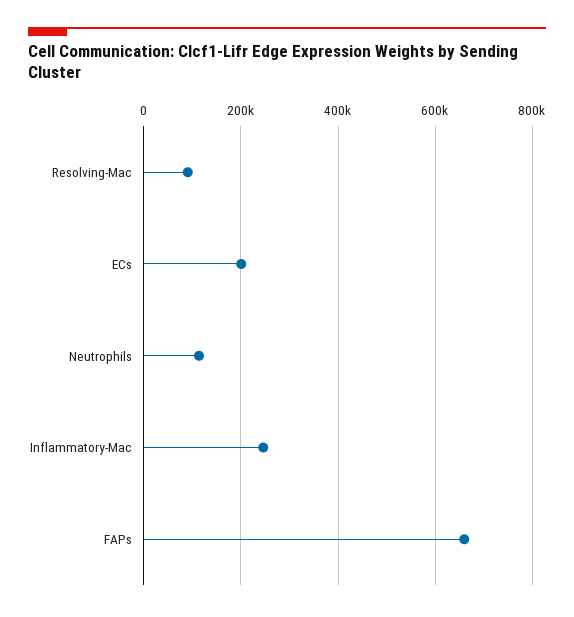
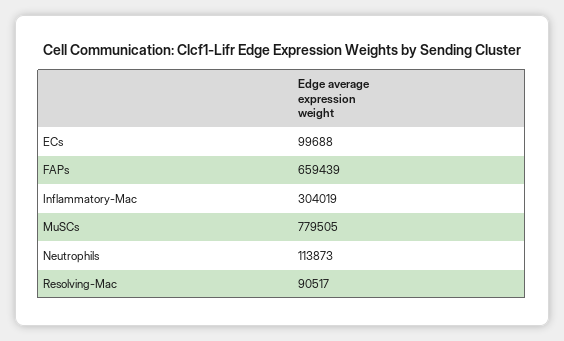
ECs: 200000 -> 99688
Inflammatory-Mac: 240000 -> 304019
MuSCs: none -> 779505

